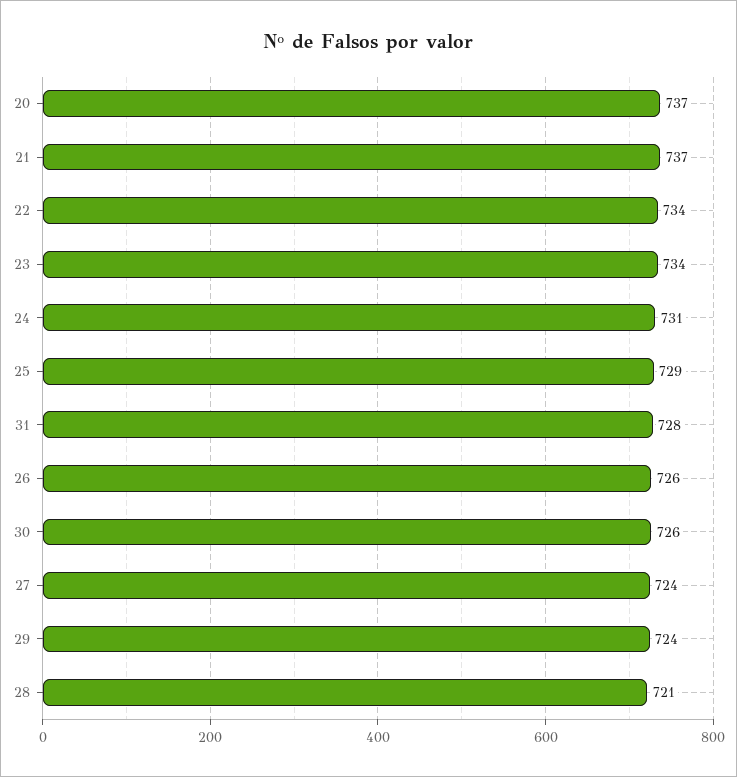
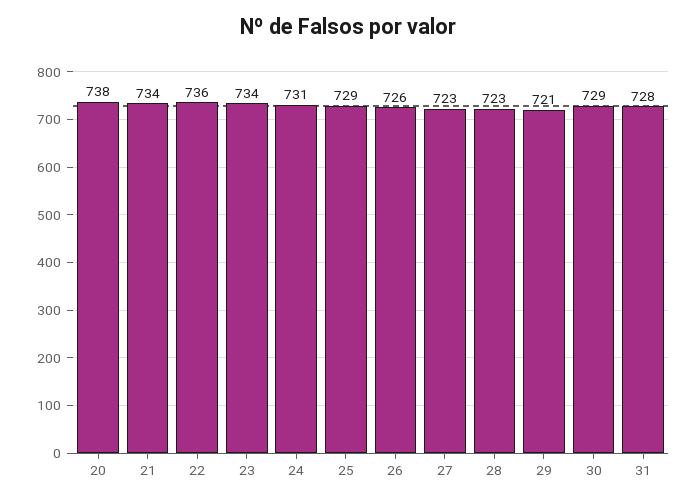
20: 737 -> 738
21: 737 -> 734
22: 734 -> 736
30: 726 -> 729
27: 724 -> 723
29: 724 -> 721
28: 721 -> 723

